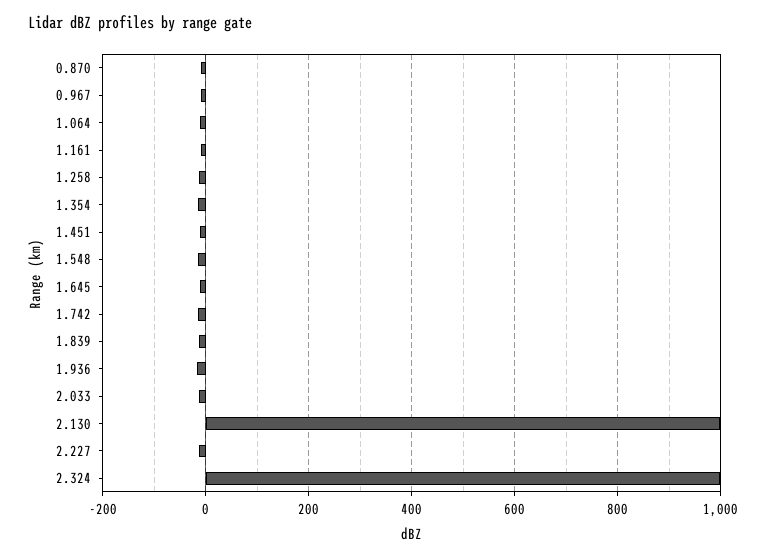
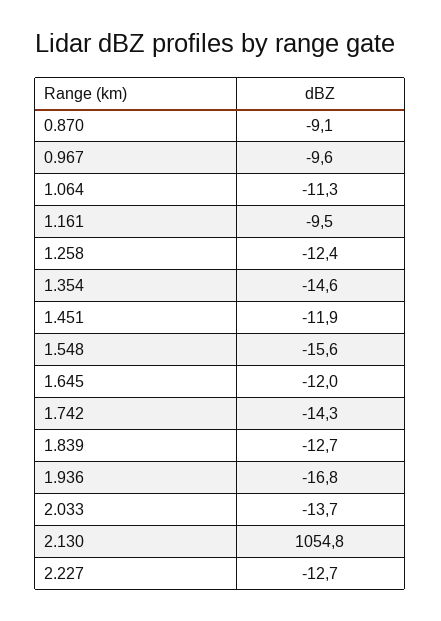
2.130: 1000 -> 1054.8
2.324: 1000 -> none

